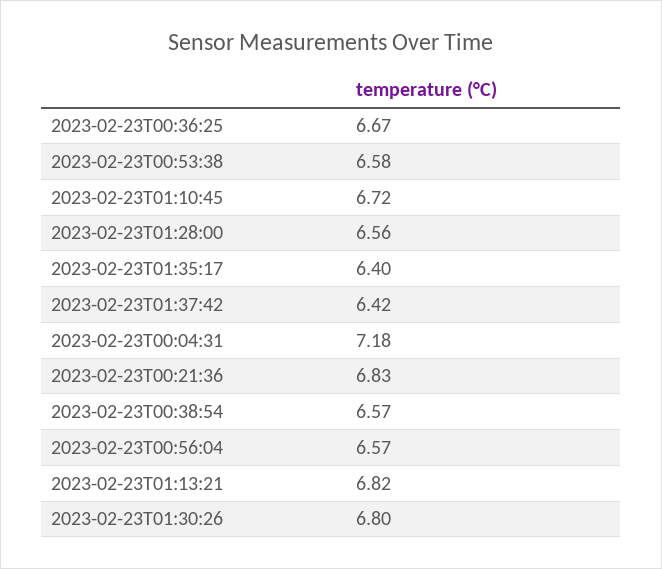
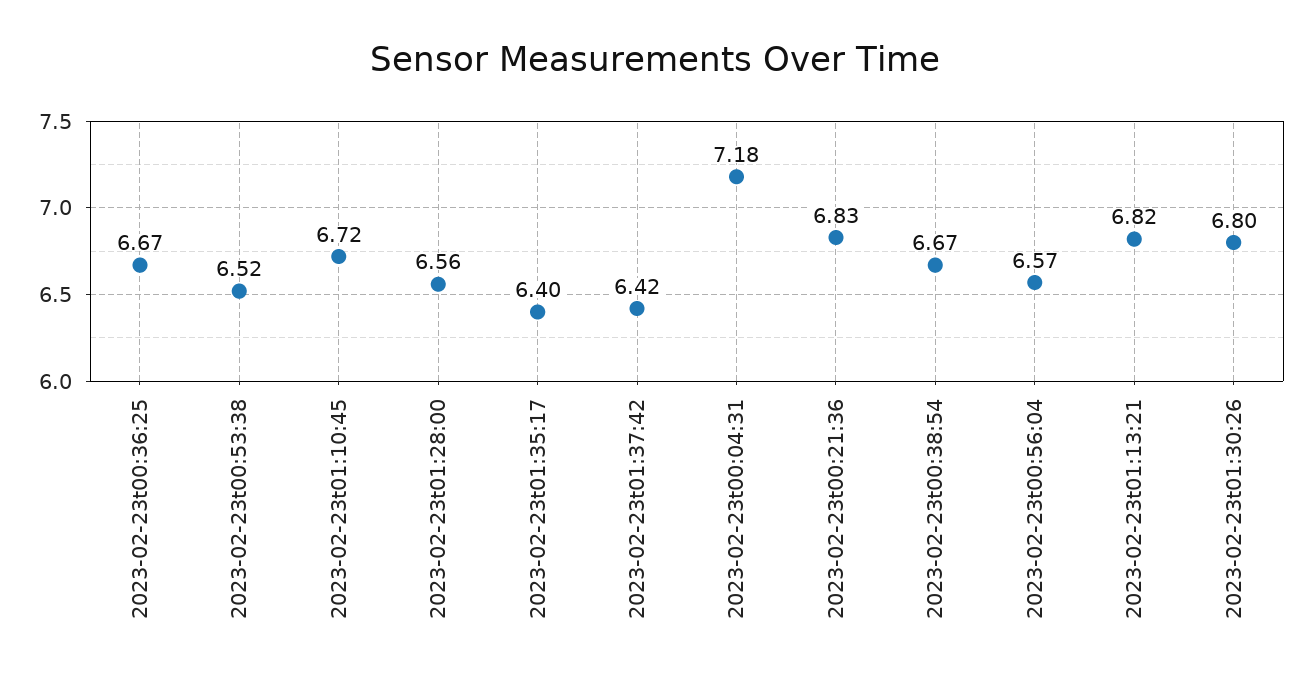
2023-02-23T00:53:38: 6.58 -> 6.52
2023-02-23T00:38:54: 6.57 -> 6.67

